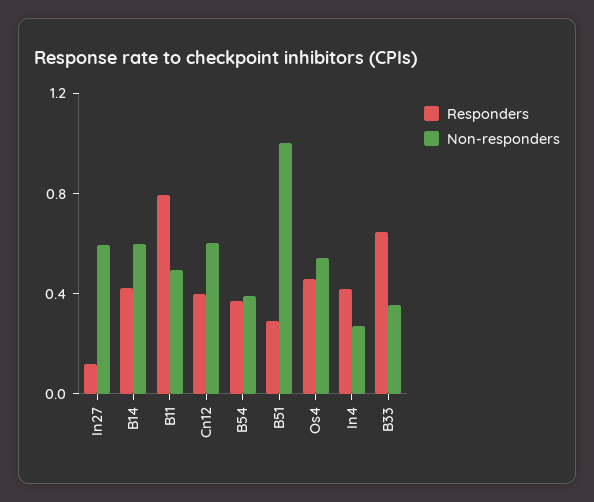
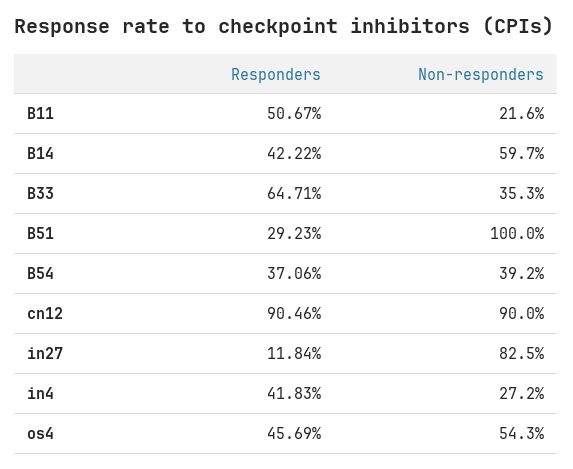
Non-responders, In27: 0.6 -> 0.825
Responders, B11: 0.8 -> 0.5067
Non-responders, B11: 0.5 -> 0.216
Responders, Cn12: 0.4 -> 0.9046
Non-responders, Cn12: 0.6 -> 0.9

